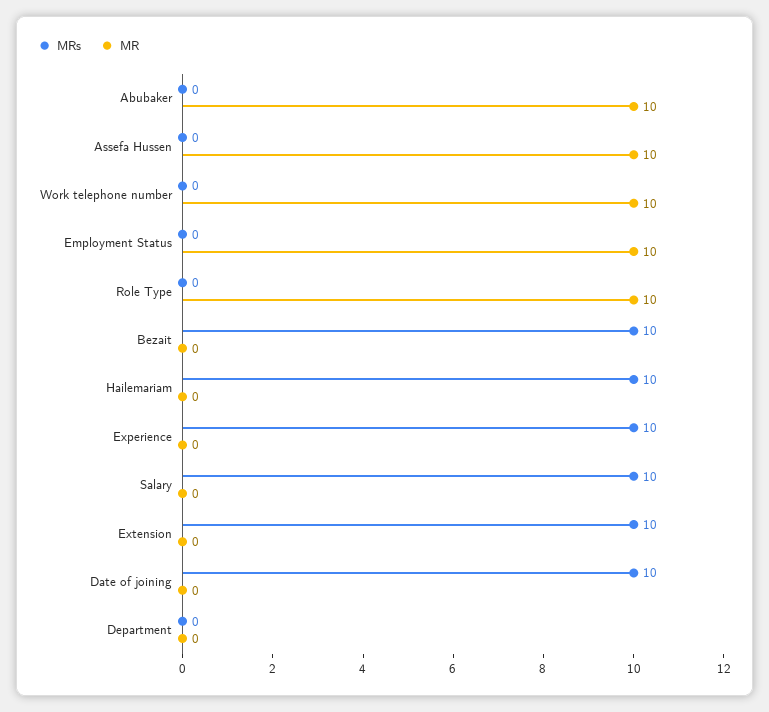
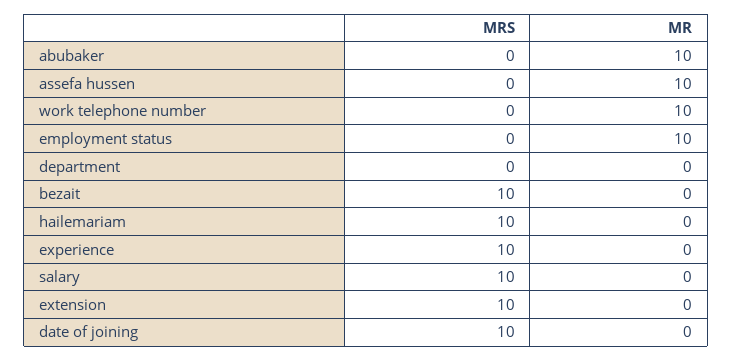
MRs, Role Type: 0 -> none
MR, Role Type: 10 -> none

